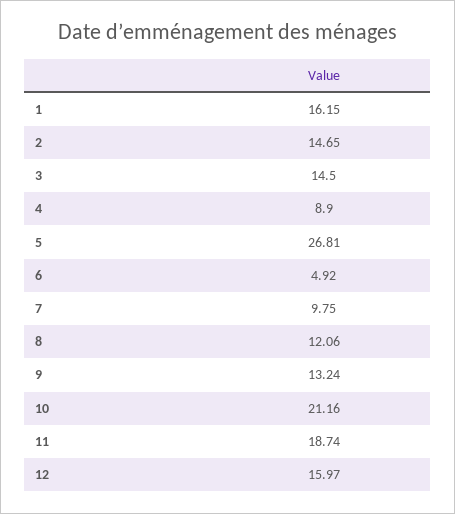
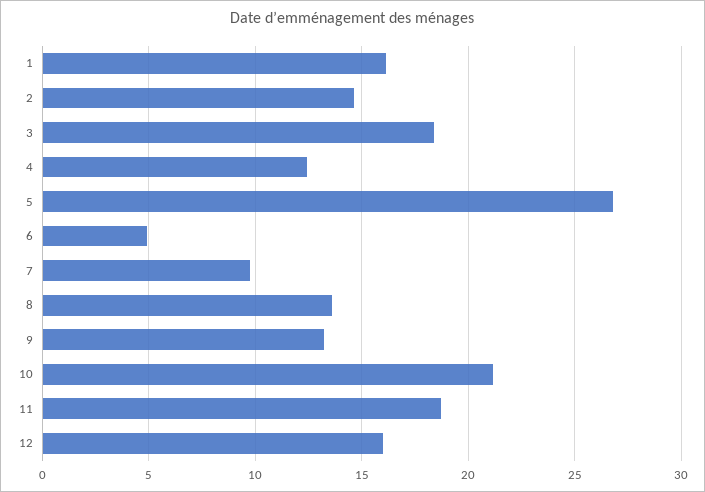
3: 14.5 -> 18.5
4: 8.9 -> 12.5
8: 12.06 -> 13.5

